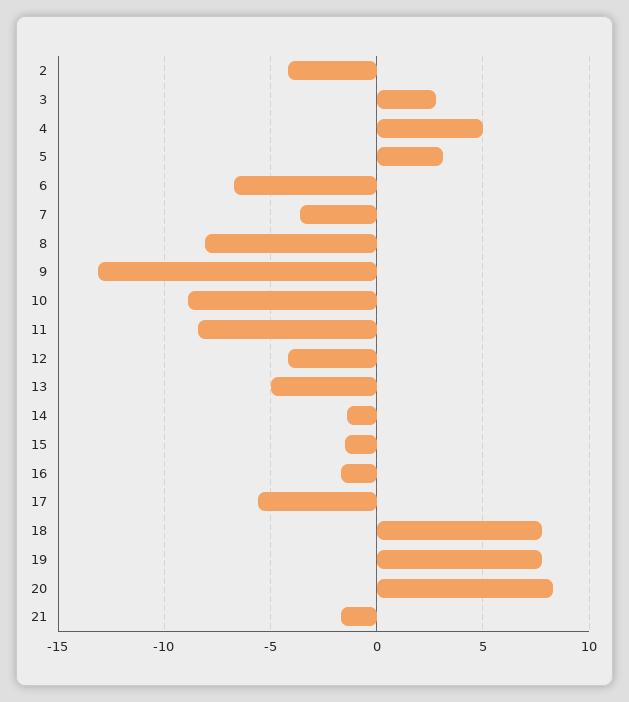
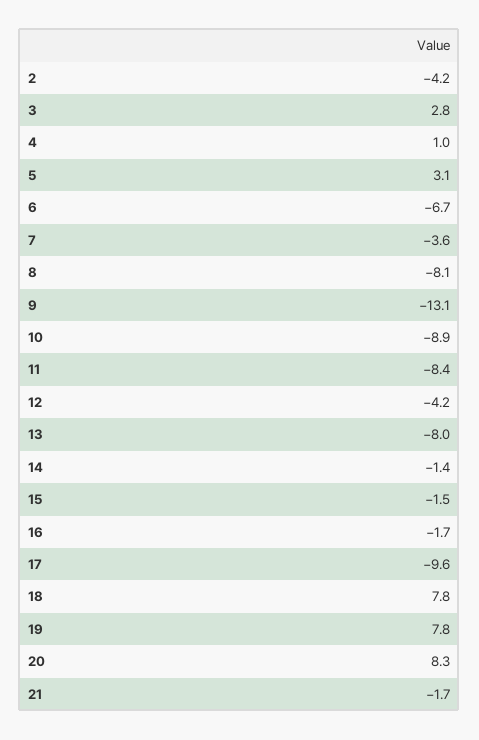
4: 5 -> 1
13: -5 -> -8
17: -5.5 -> -9.6

